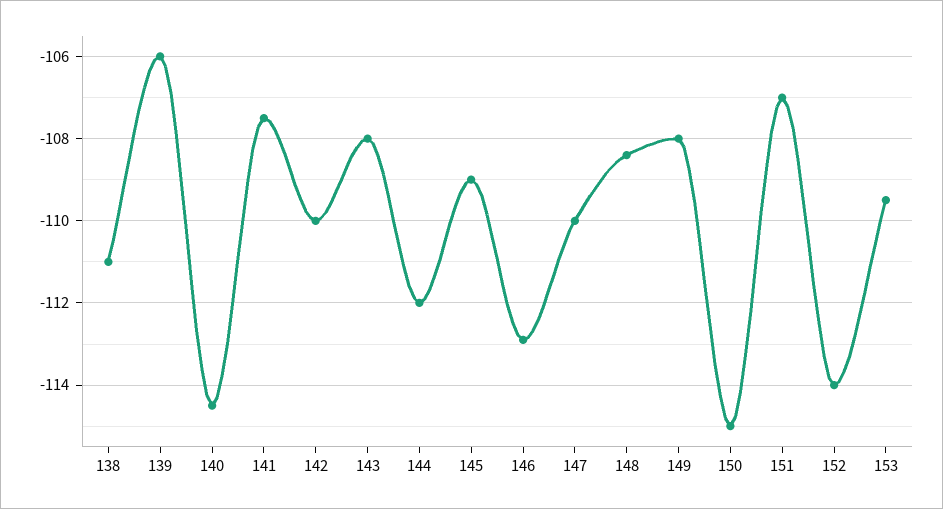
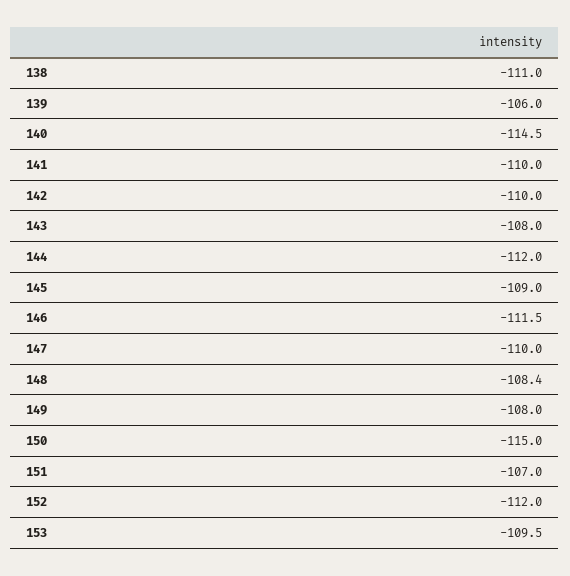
141: -107.5 -> -110
146: -113 -> -111.5
152: -114 -> -112

